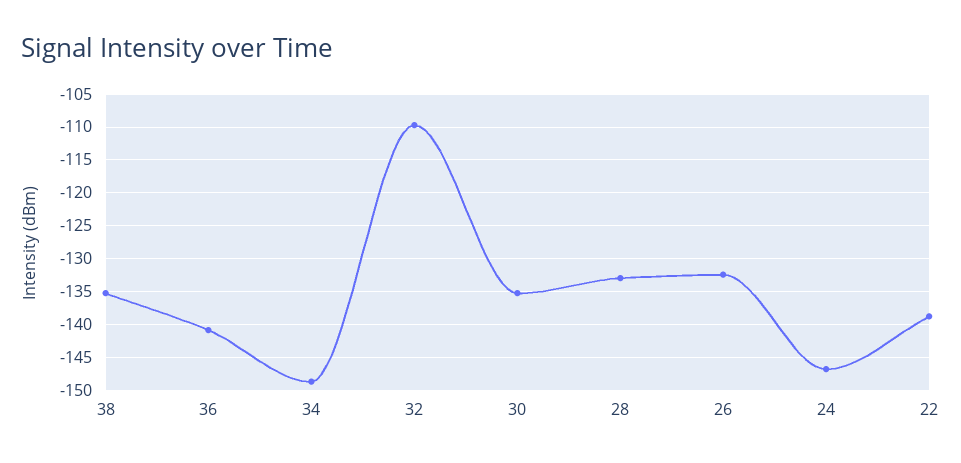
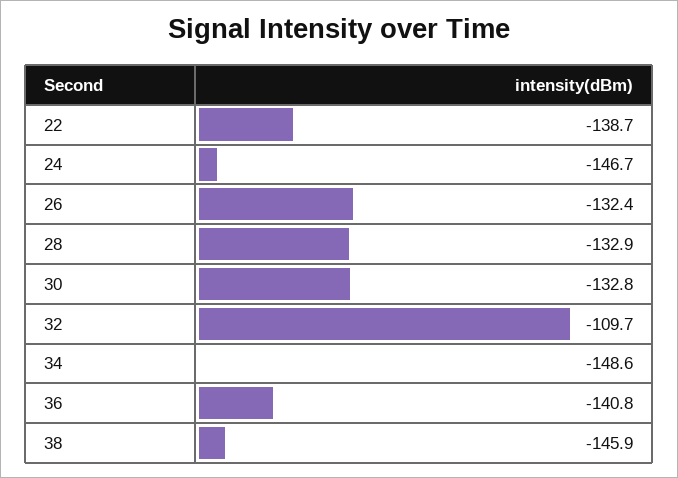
38: -135 -> -145.9
30: -135 -> -132.8

